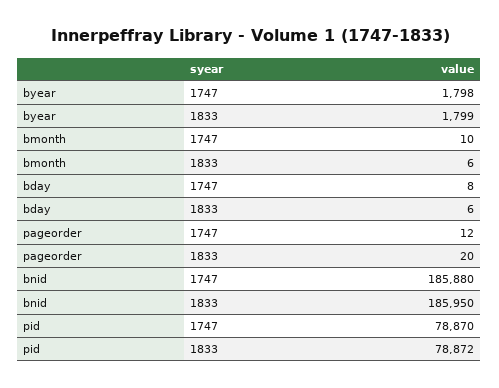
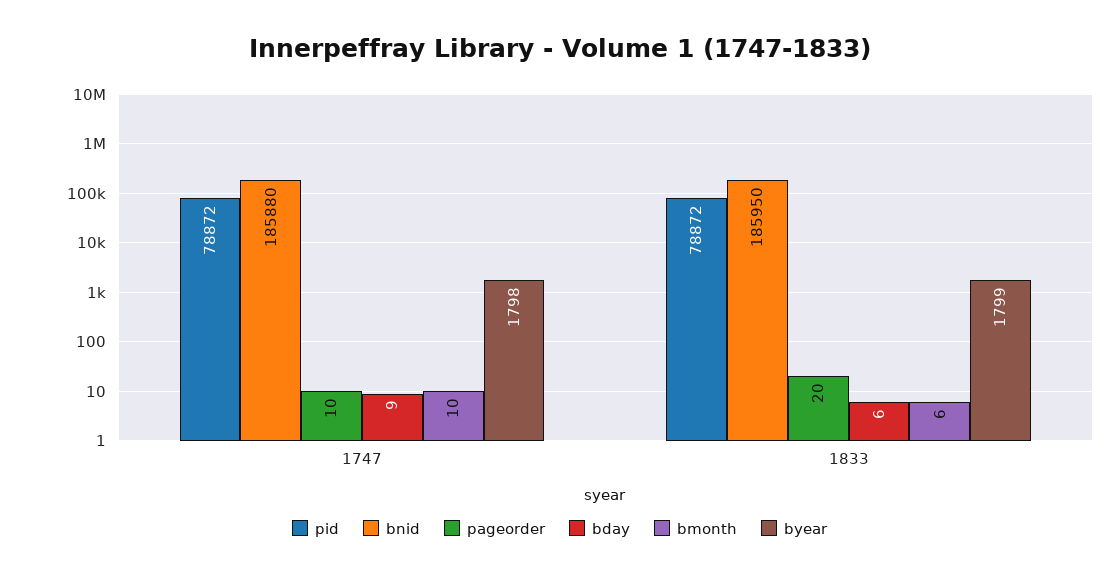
bday, 1747: 8 -> 9
pageorder, 1747: 12 -> 10
pid, 1747: 78870 -> 78872

